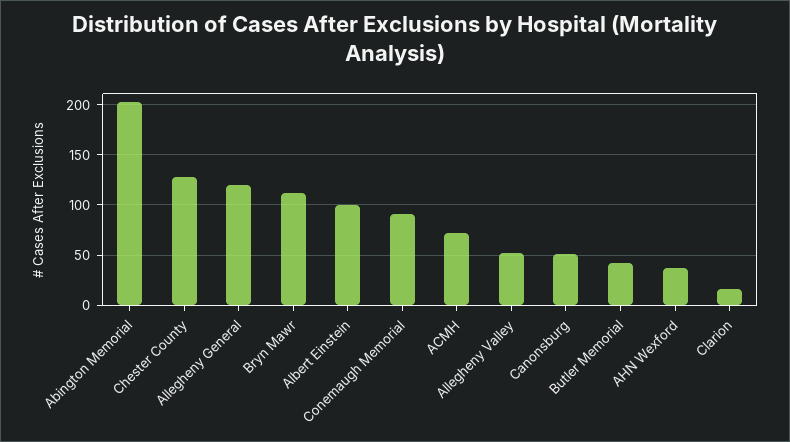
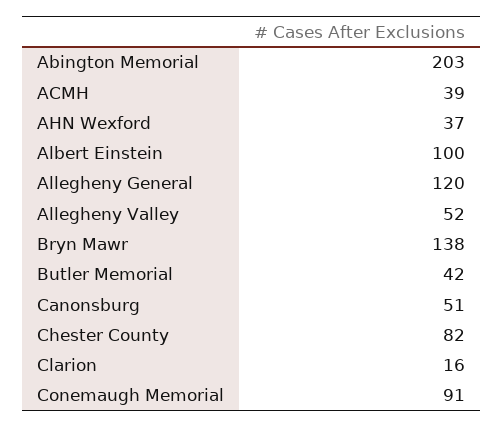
Chester County: 130 -> 82
Bryn Mawr: 110 -> 138
ACMH: 70 -> 39

